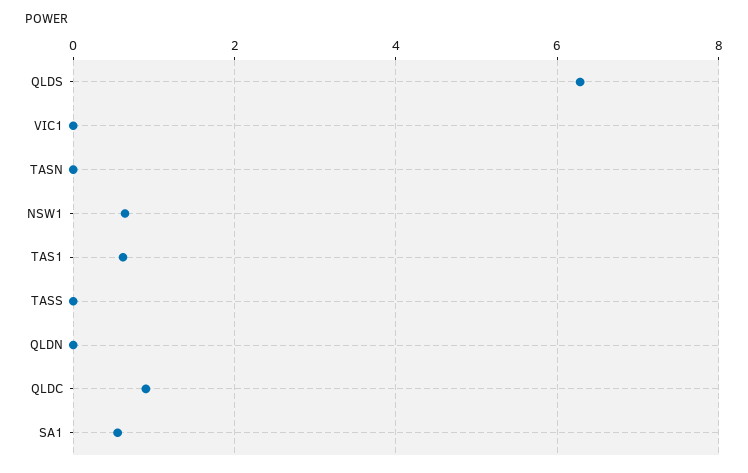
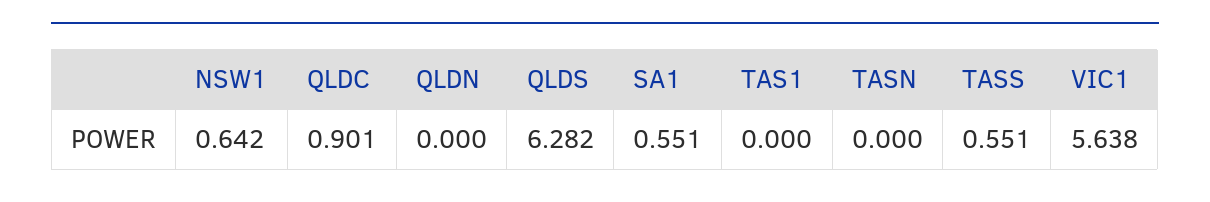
VIC1: 0 -> 5.638
TAS1: 0.6 -> 0
TASS: 0 -> 0.551

